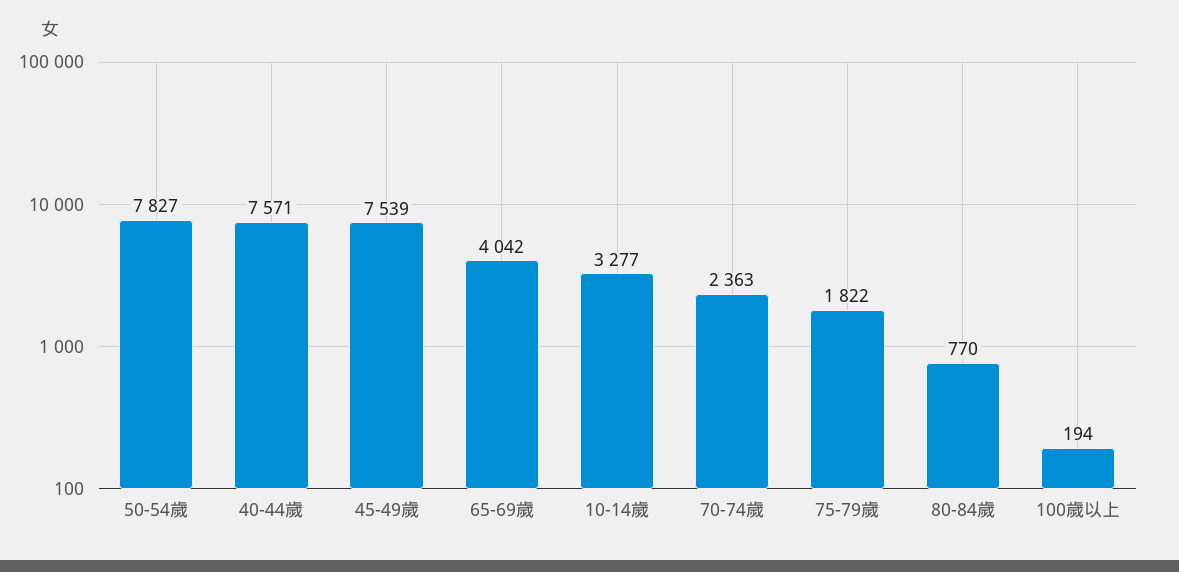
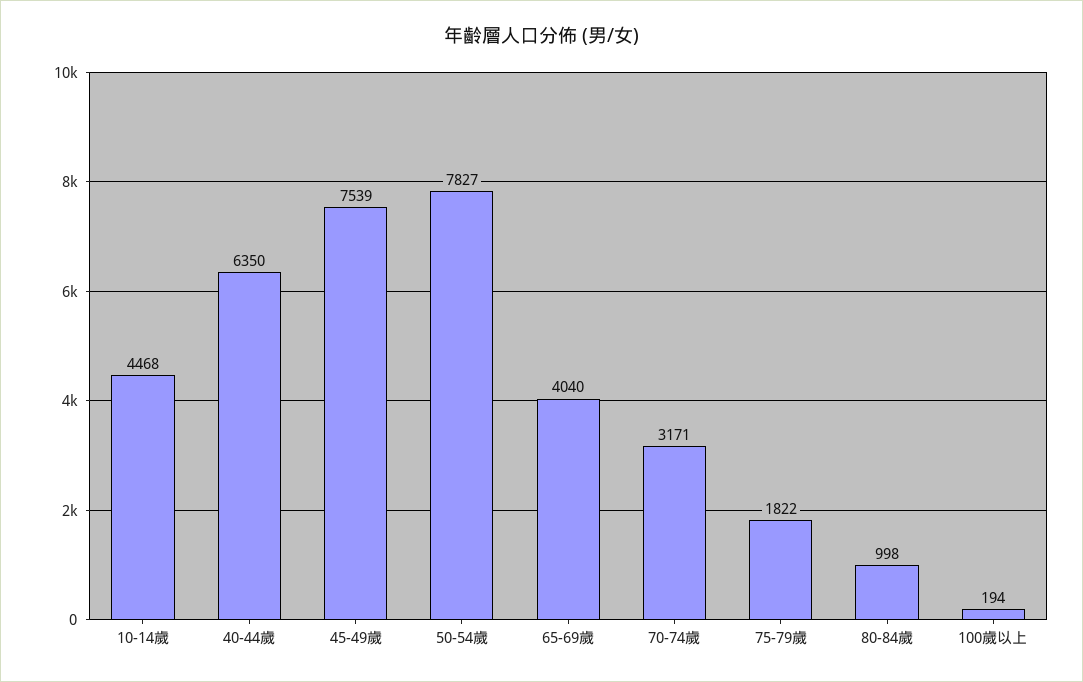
40-44歲: 7571 -> 6350
65-69歲: 4042 -> 4040
10-14歲: 3277 -> 4468
70-74歲: 2363 -> 3171
80-84歲: 770 -> 998

